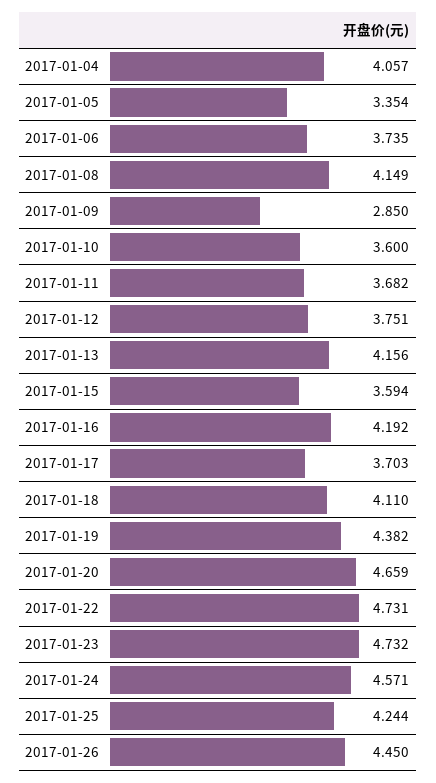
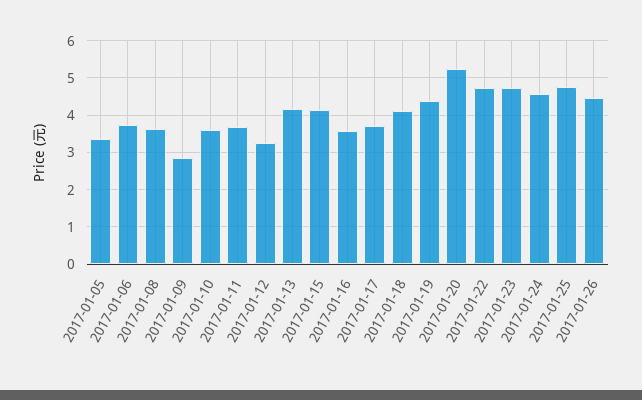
2017-01-04: 4.057 -> none
2017-01-08: 4.149 -> 3.6
2017-01-12: 3.751 -> 3.2
2017-01-15: 3.594 -> 4.2
2017-01-16: 4.192 -> 3.6
2017-01-20: 4.659 -> 5.2
2017-01-25: 4.244 -> 4.8

